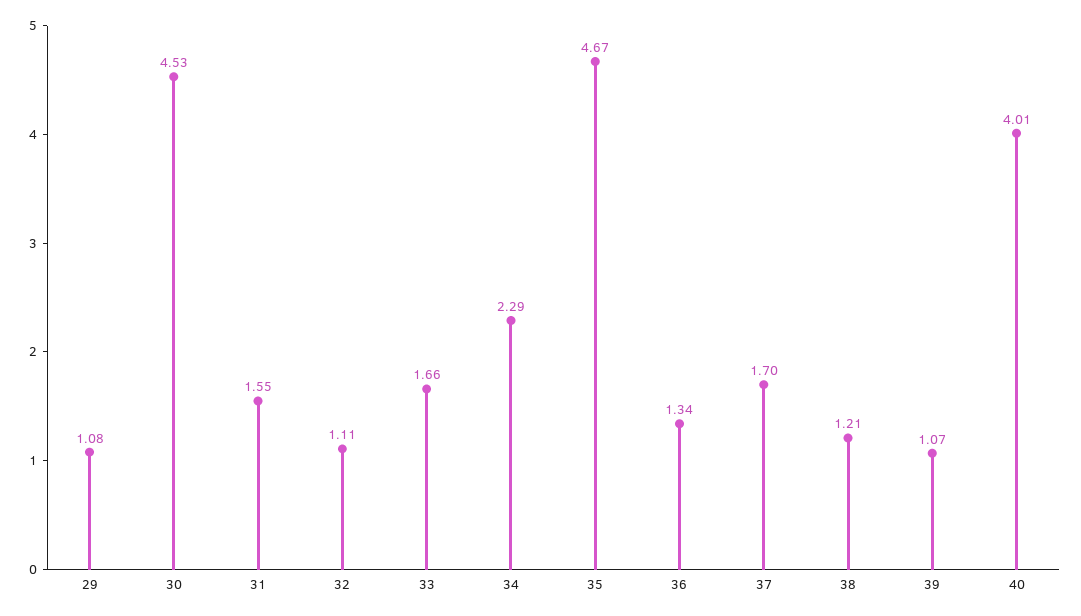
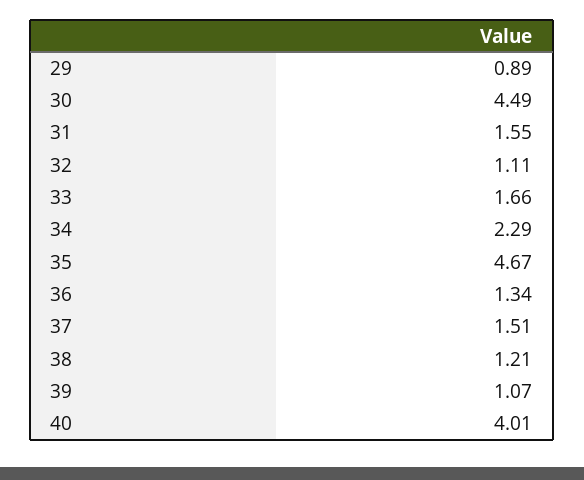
29: 1.08 -> 0.89
30: 4.53 -> 4.49
37: 1.7 -> 1.51

